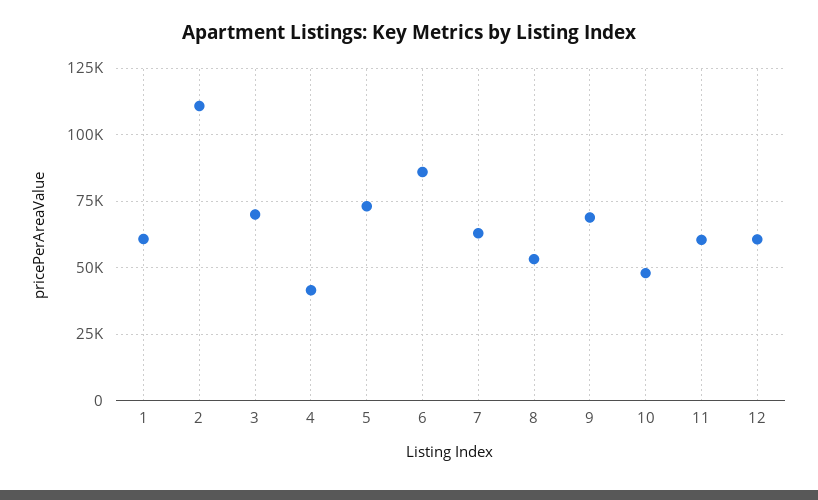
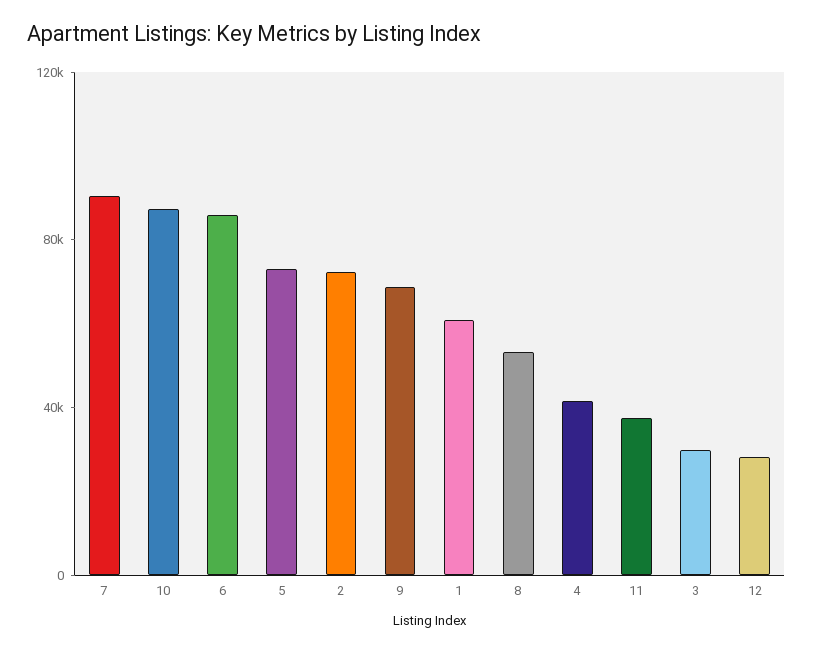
2: 110000 -> 70000
3: 70000 -> 30000
7: 62500 -> 90000
10: 47500 -> 90000
11: 60000 -> 40000
12: 60000 -> 30000

